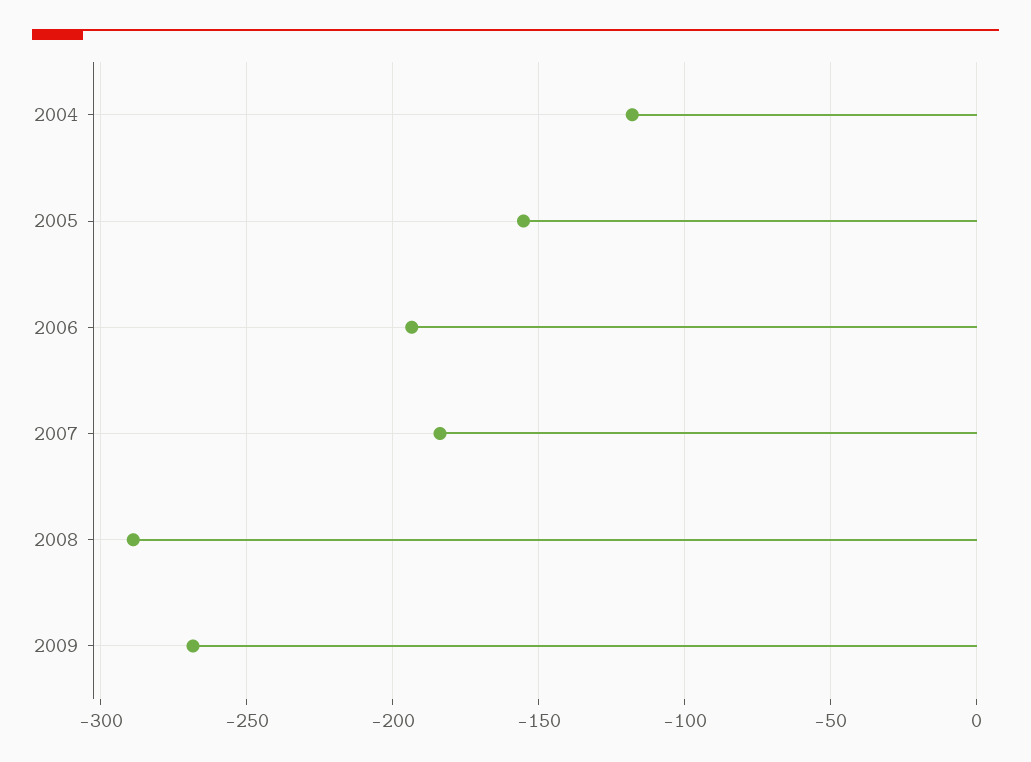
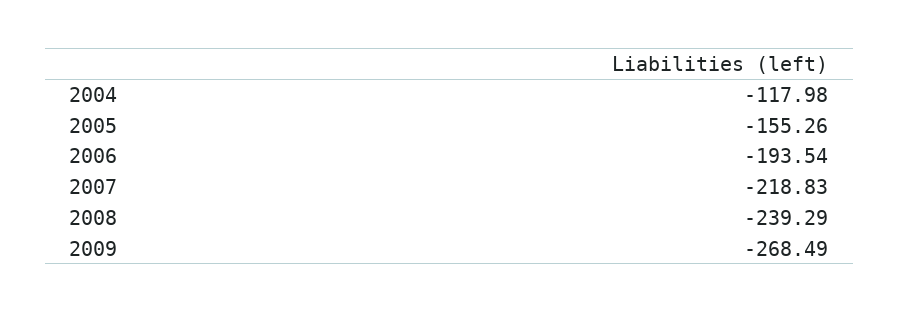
2007: -185 -> -218.83
2008: -290 -> -239.29

